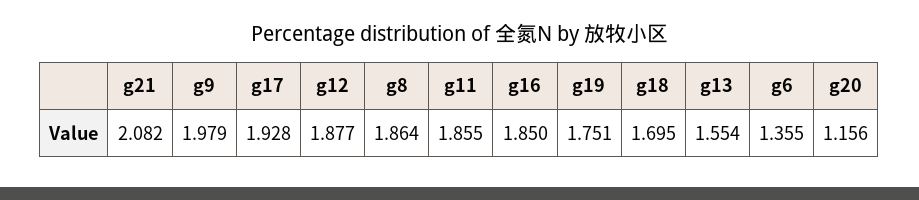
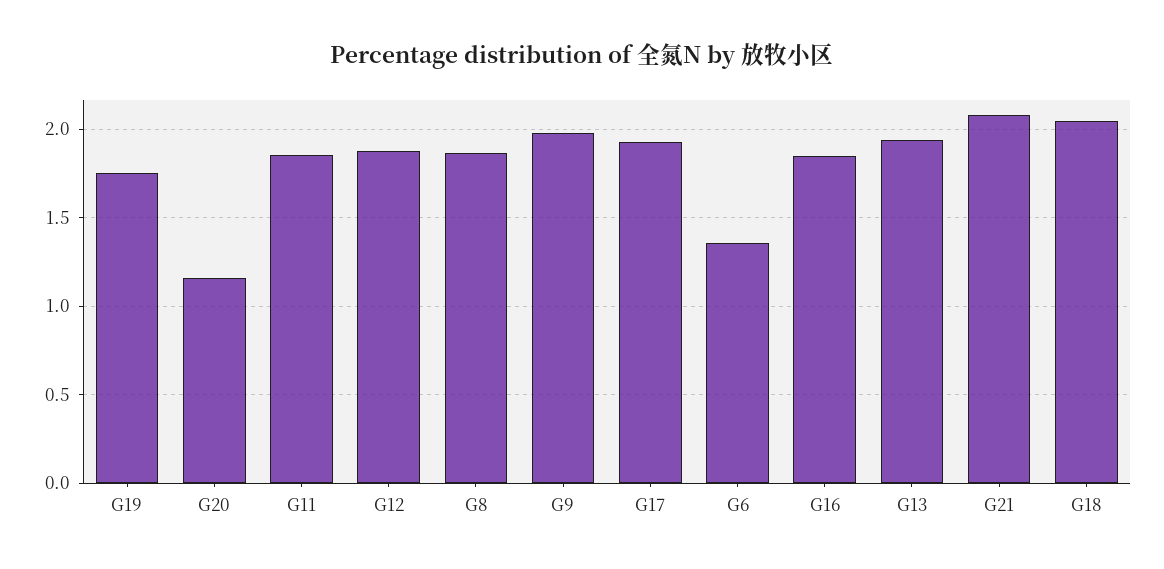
g18: 1.695 -> 2.05
g13: 1.554 -> 1.95

